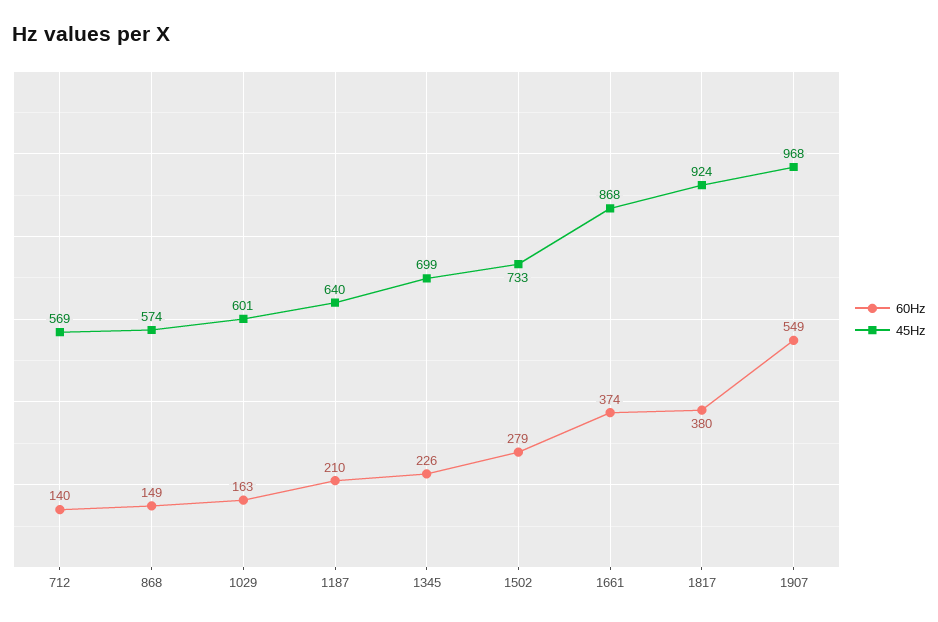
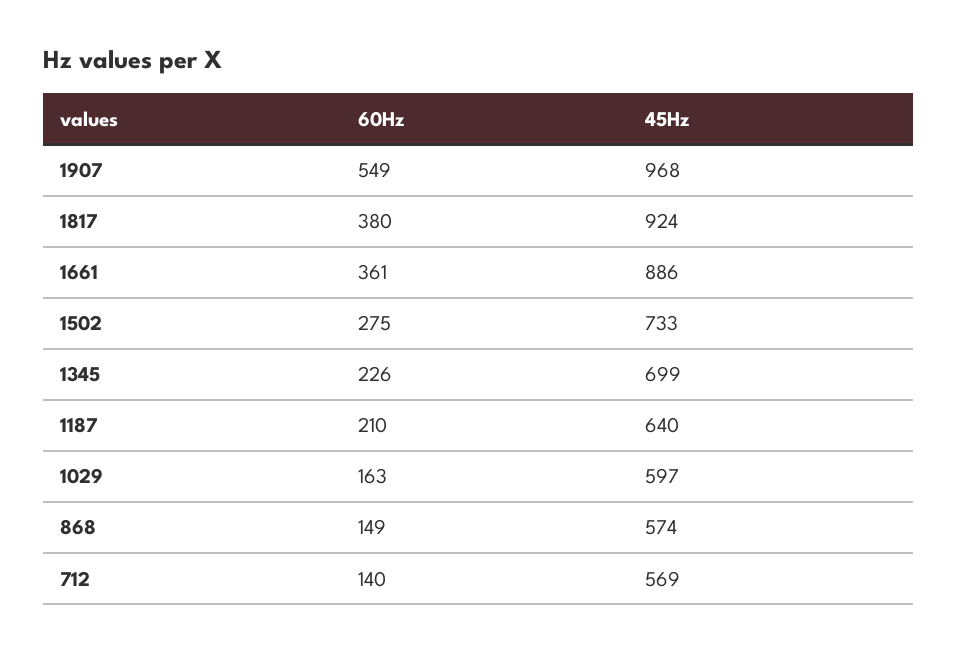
45Hz, 1029: 601 -> 597
60Hz, 1502: 279 -> 275
60Hz, 1661: 374 -> 361
45Hz, 1661: 868 -> 886

